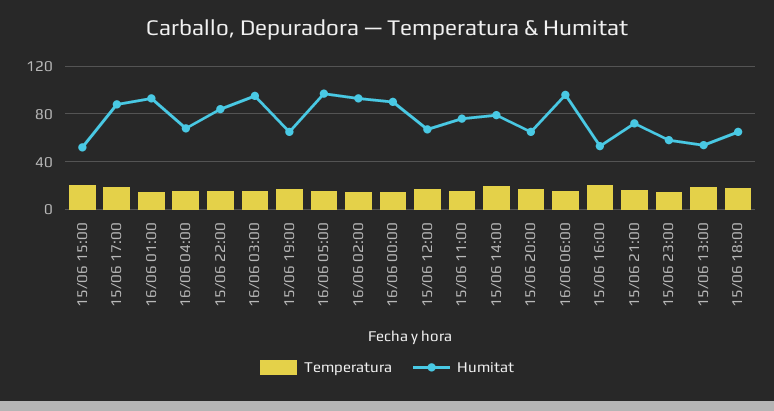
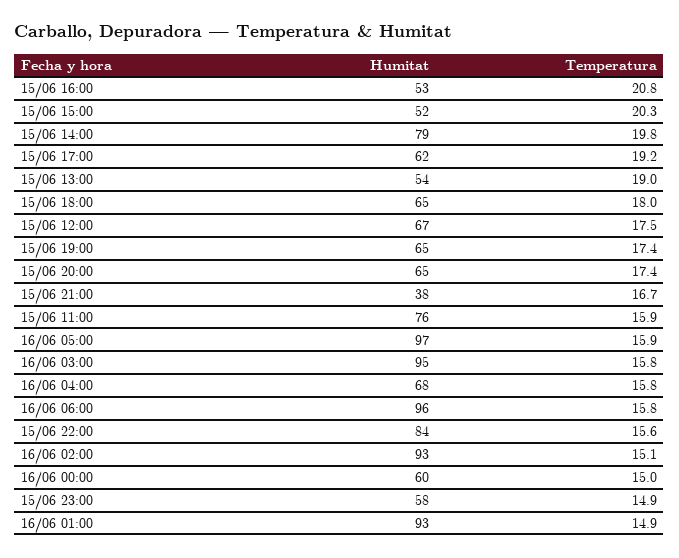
Humitat, 15/06 17:00: 90 -> 62
Humitat, 16/06 00:00: 90 -> 60
Humitat, 15/06 21:00: 70 -> 38

